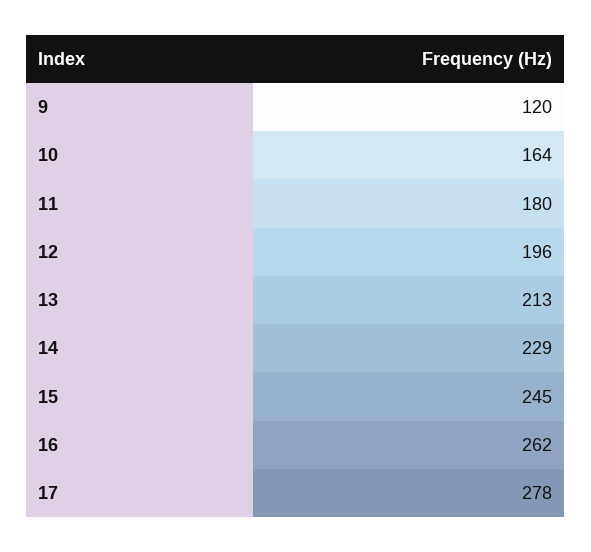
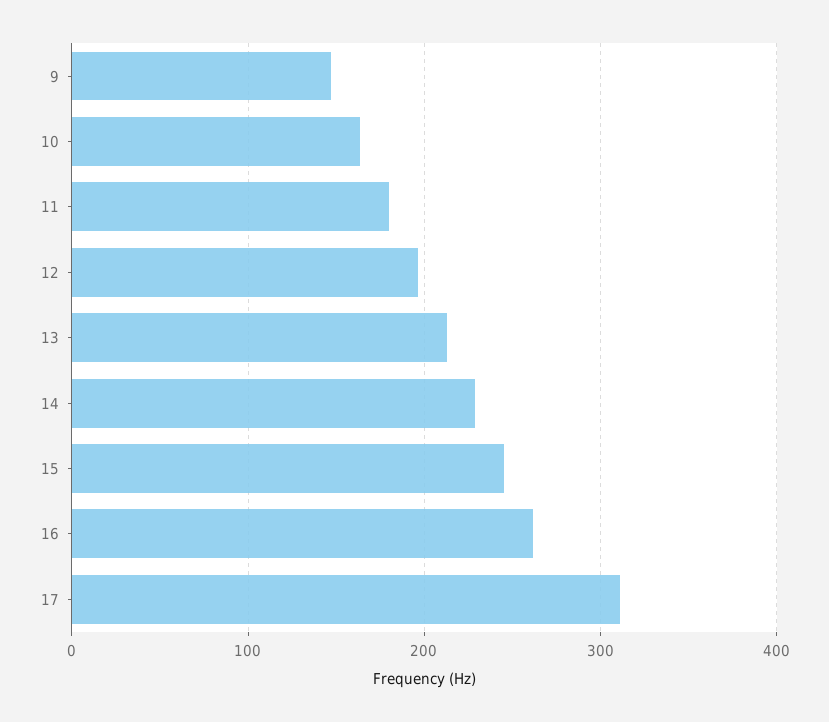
9: 120 -> 150
17: 278 -> 310

